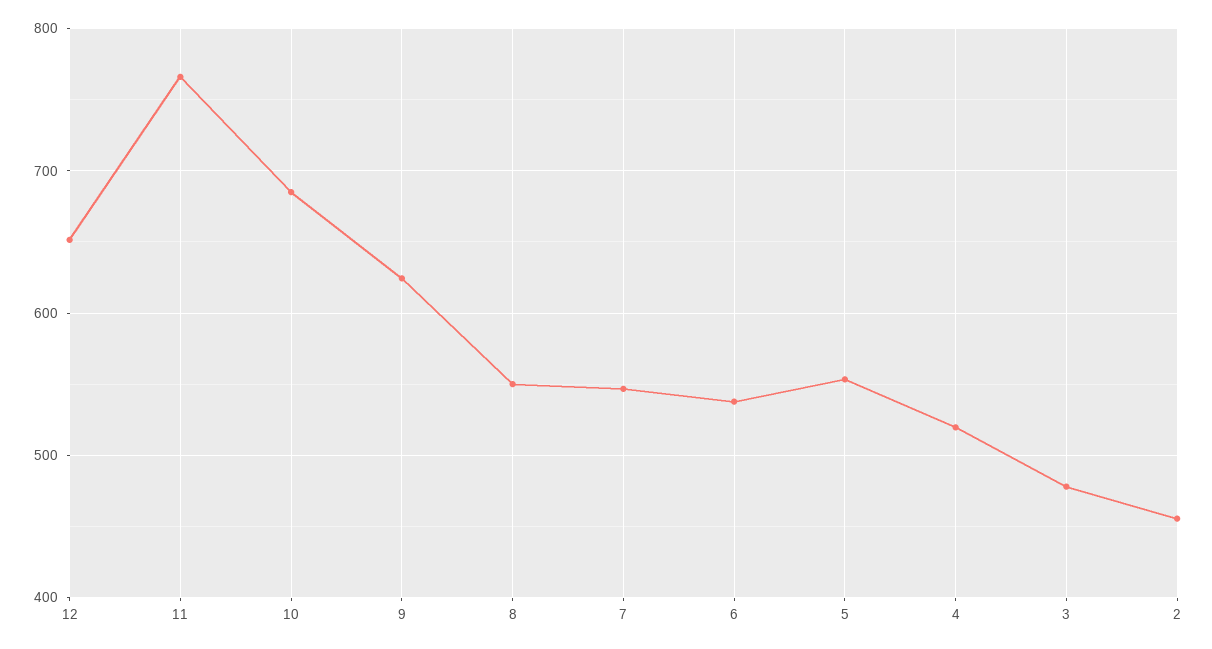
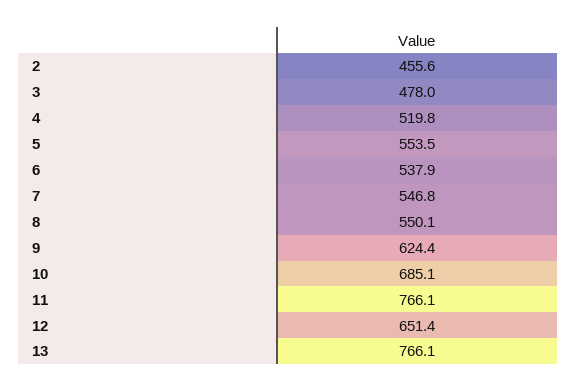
13: none -> 766.1

